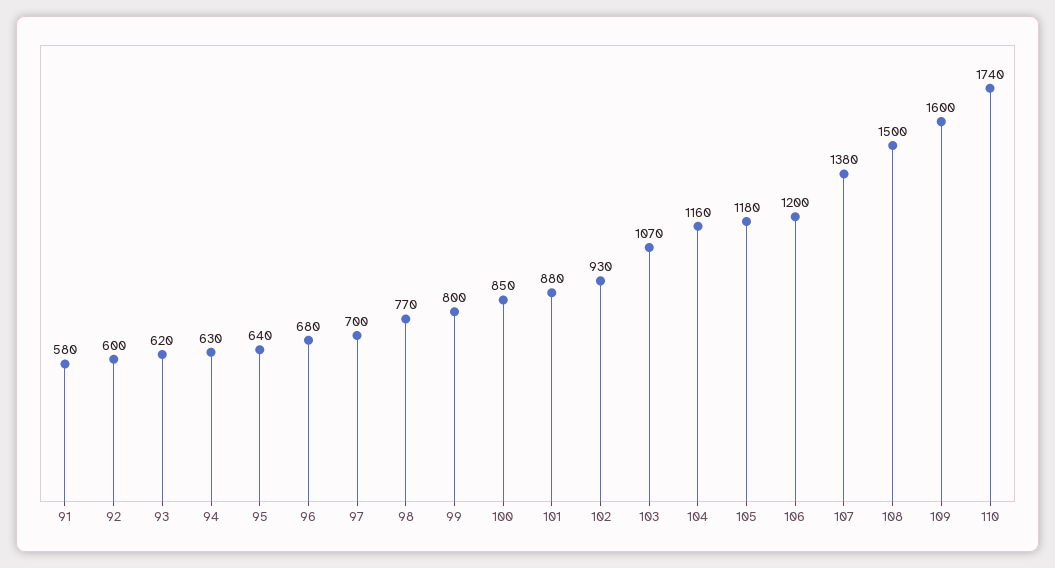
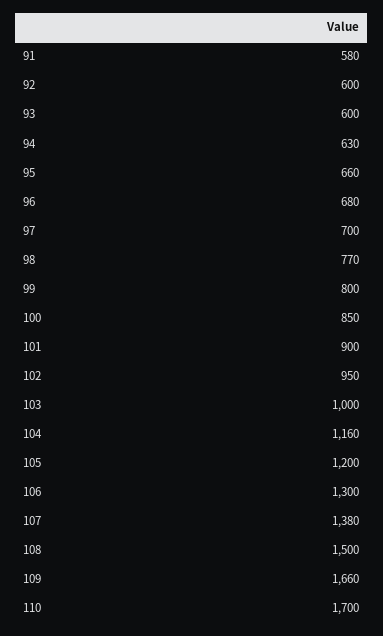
93: 620 -> 600
95: 640 -> 660
101: 880 -> 900
102: 930 -> 950
103: 1070 -> 1000
105: 1180 -> 1200
106: 1200 -> 1300
109: 1600 -> 1660
110: 1740 -> 1700

